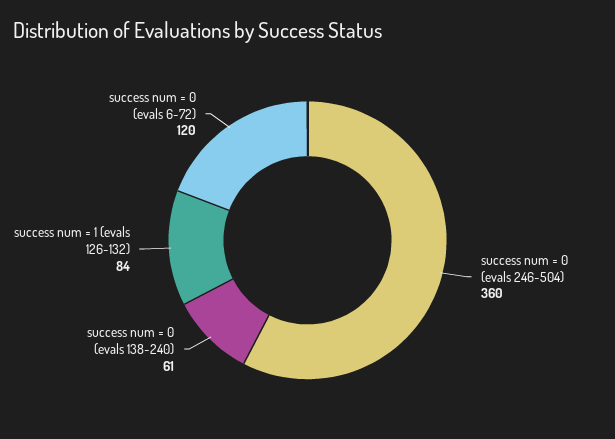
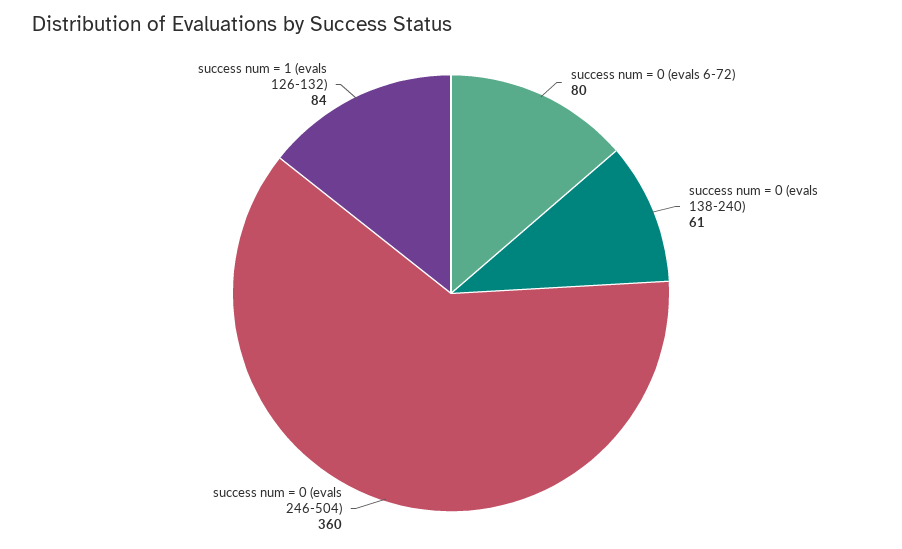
success num = 0 (evals 6-72): 120 -> 80

